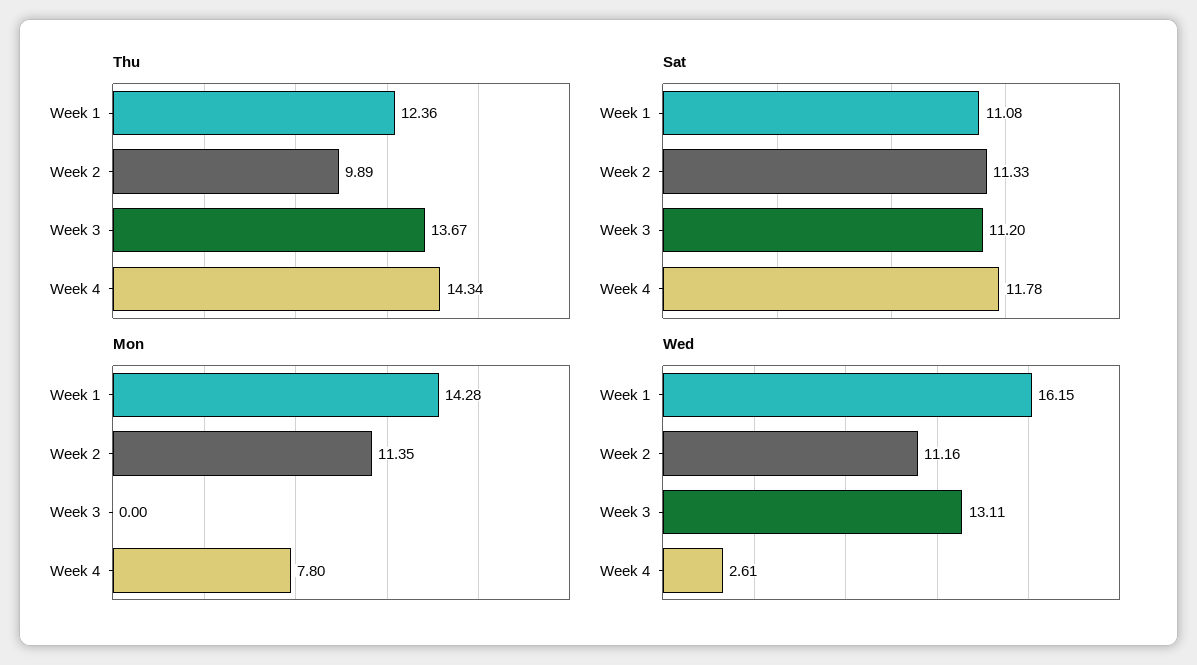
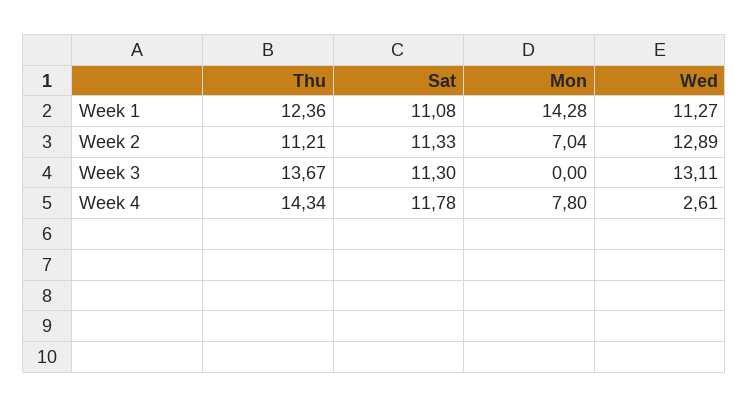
Thu, Week 2: 9.89 -> 11.21
Sat, Week 3: 11.2 -> 11.3
Mon, Week 2: 11.35 -> 7.04
Wed, Week 1: 16.15 -> 11.27
Wed, Week 2: 11.16 -> 12.89

